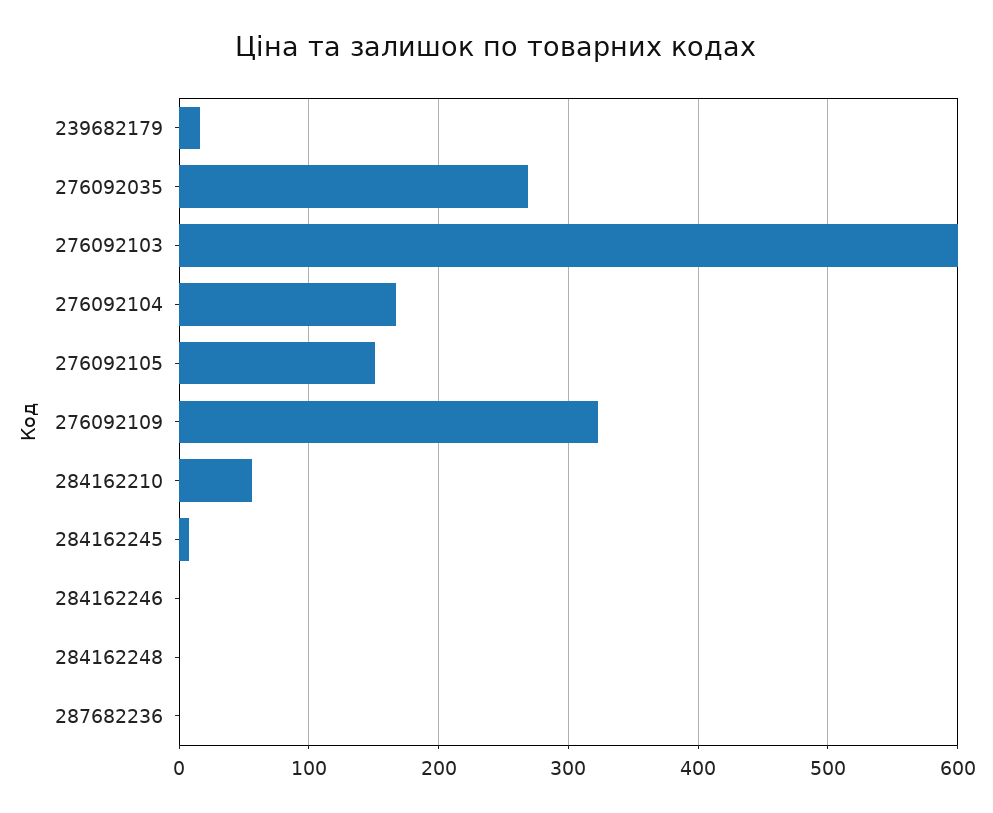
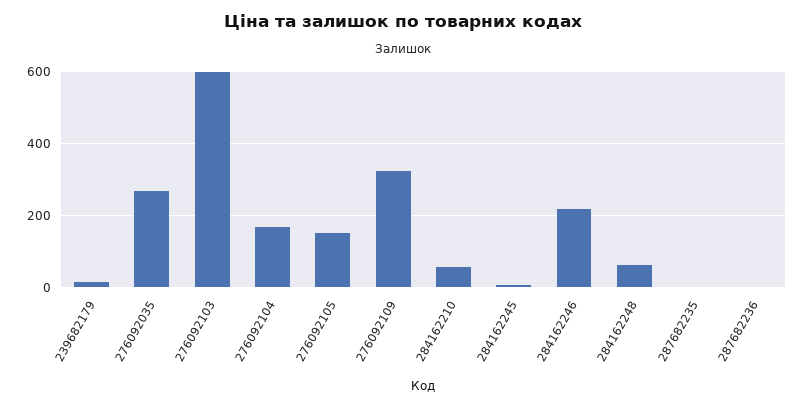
284162246: 0 -> 220
284162248: 0 -> 60
287682235: none -> 0

